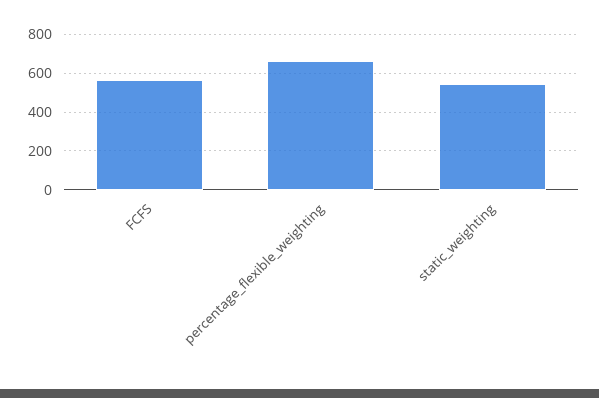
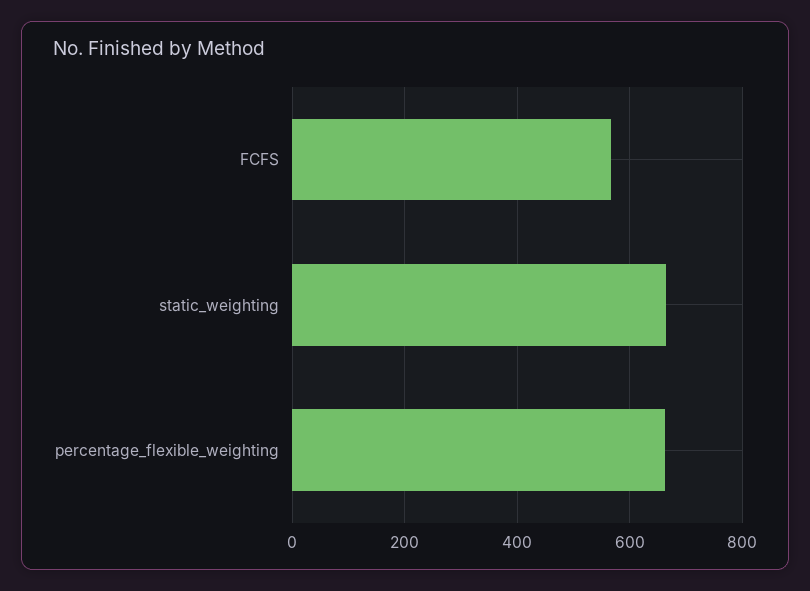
static_weighting: 550 -> 660

